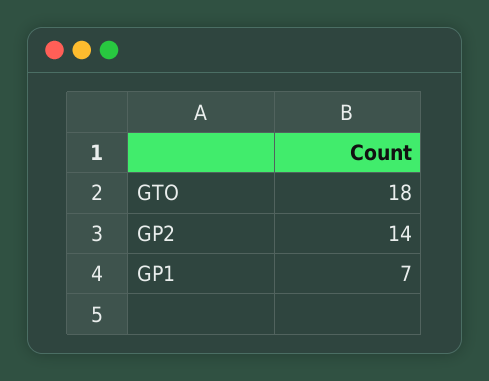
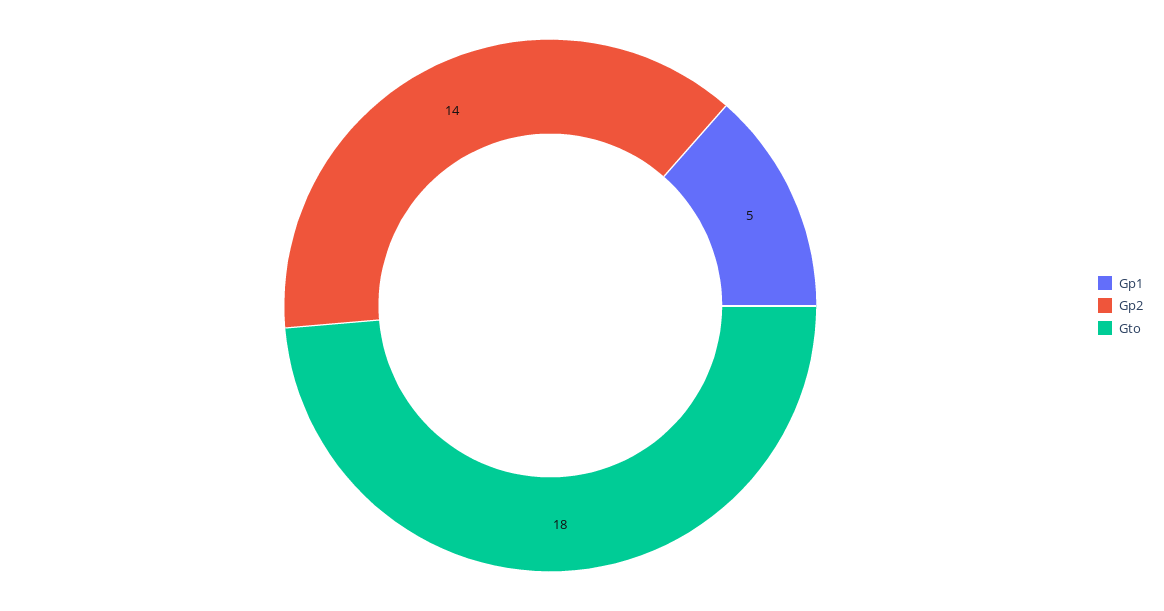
GP1: 7 -> 5

